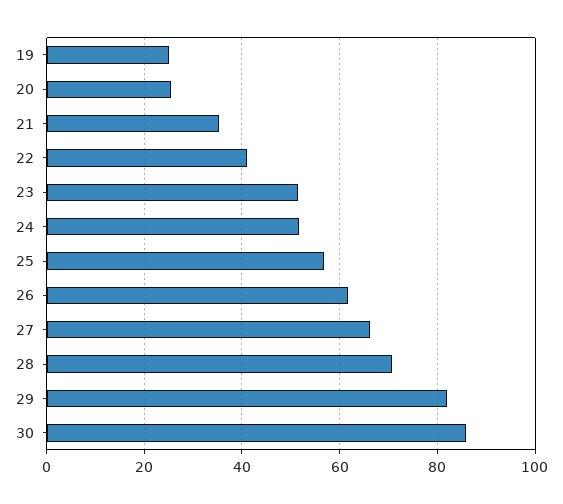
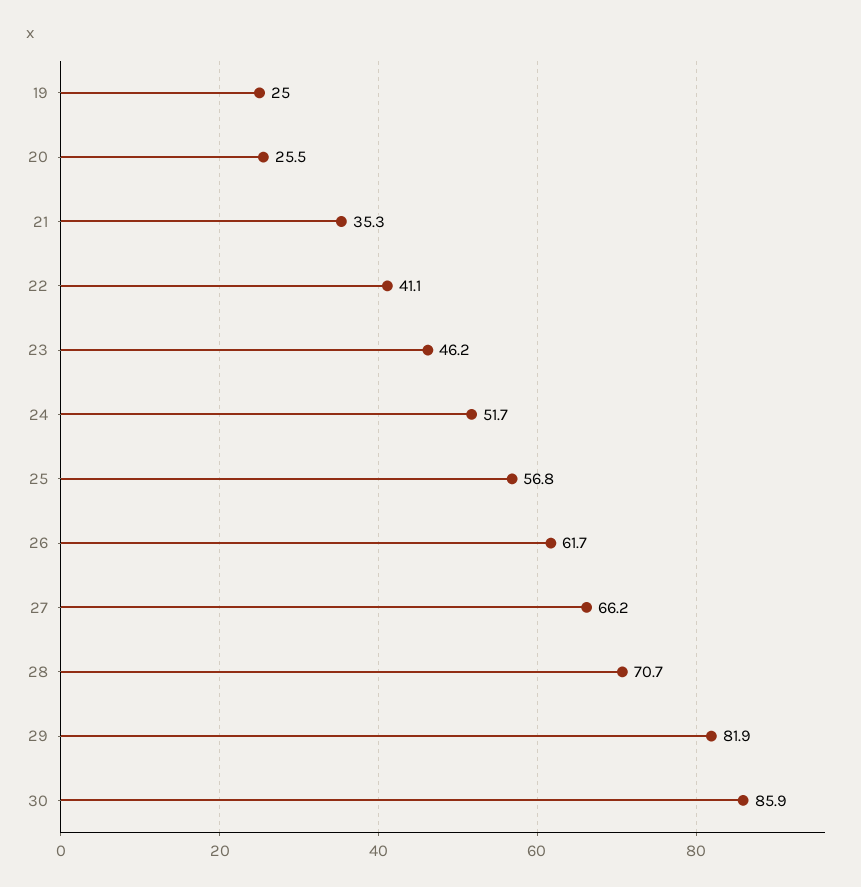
23: 52 -> 46.2

